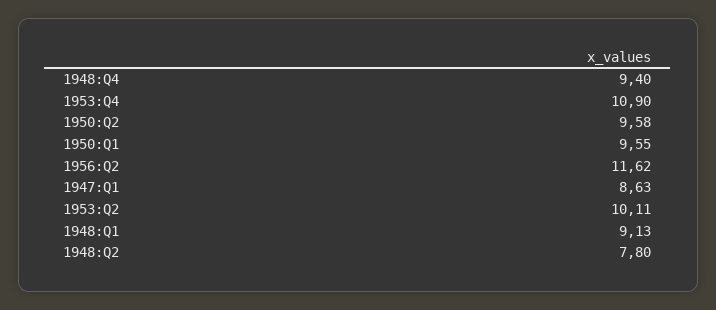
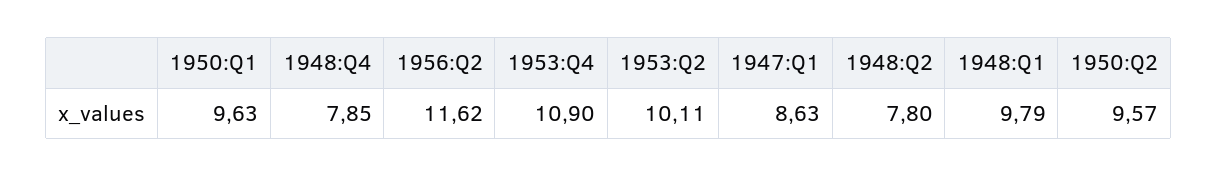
1948:Q4: 9.4 -> 7.85
1950:Q2: 9.58 -> 9.57
1950:Q1: 9.55 -> 9.63
1948:Q1: 9.13 -> 9.79

